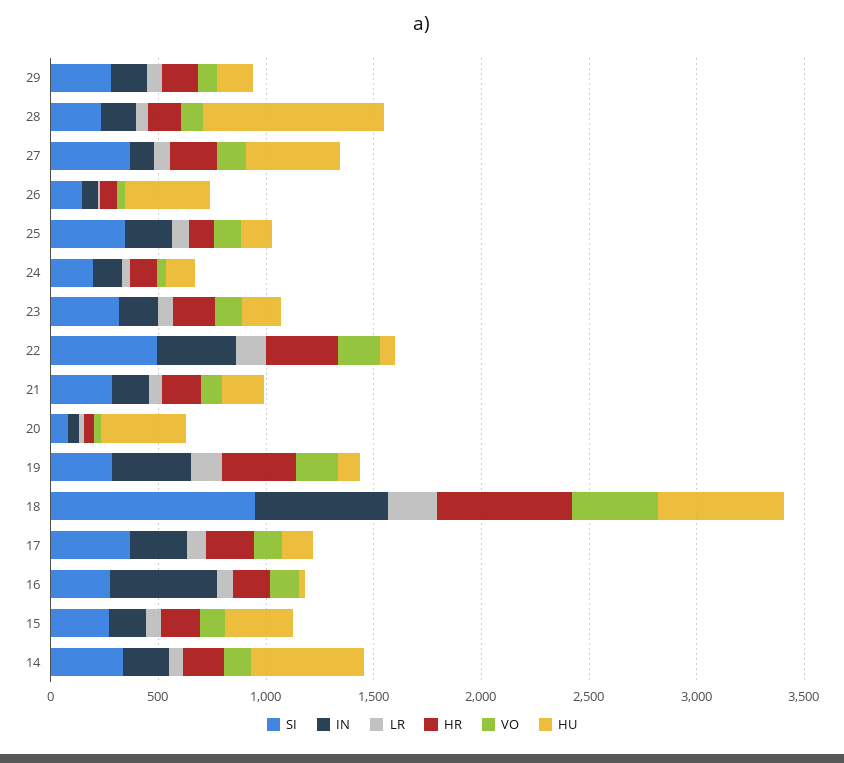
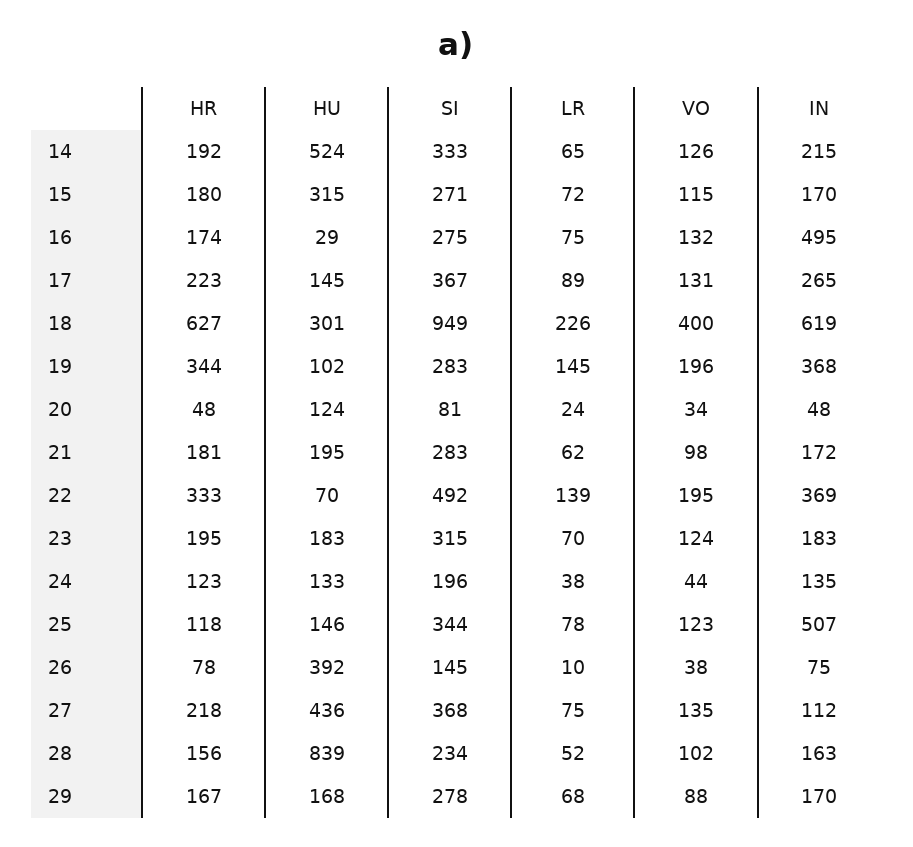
IN, 25: 200 -> 507
HU, 20: 400 -> 124
HU, 18: 600 -> 301

